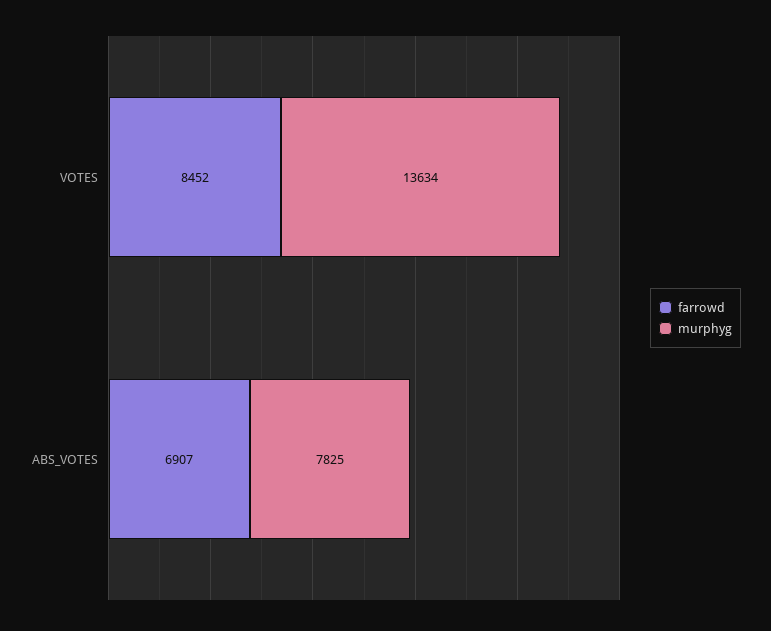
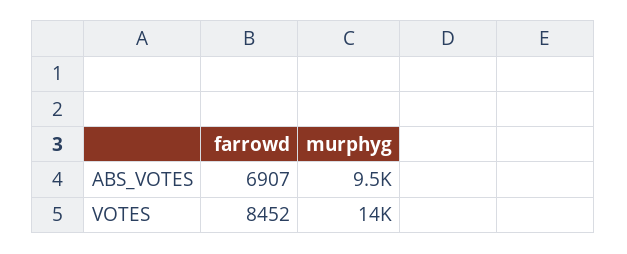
murphyg, ABS_VOTES: 7825 -> 9500

